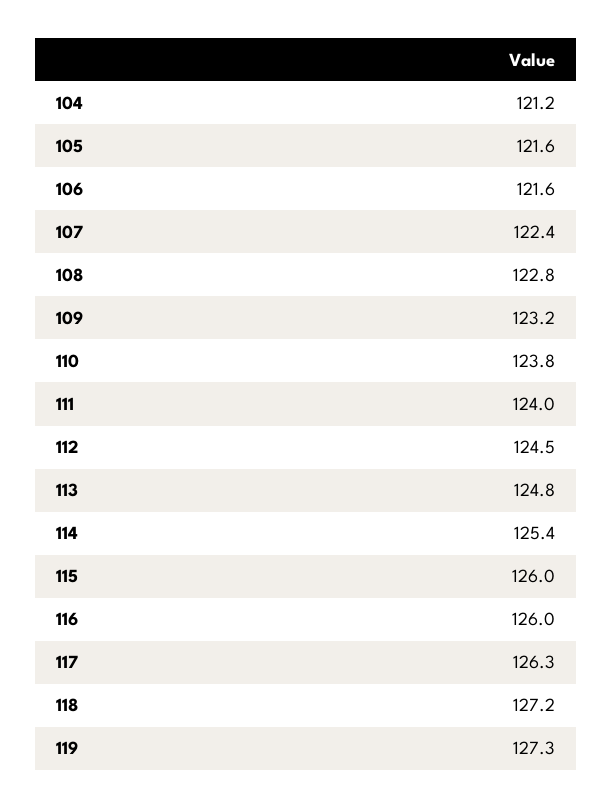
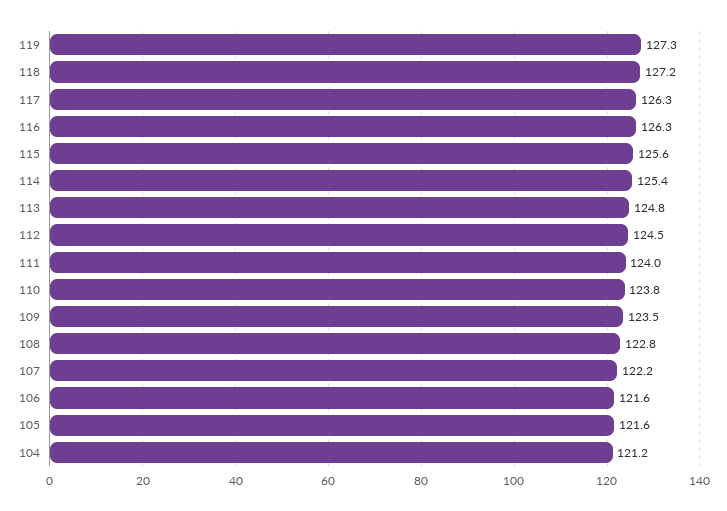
107: 122.4 -> 122.2
109: 123.2 -> 123.5
115: 126 -> 125.6
116: 126 -> 126.3

